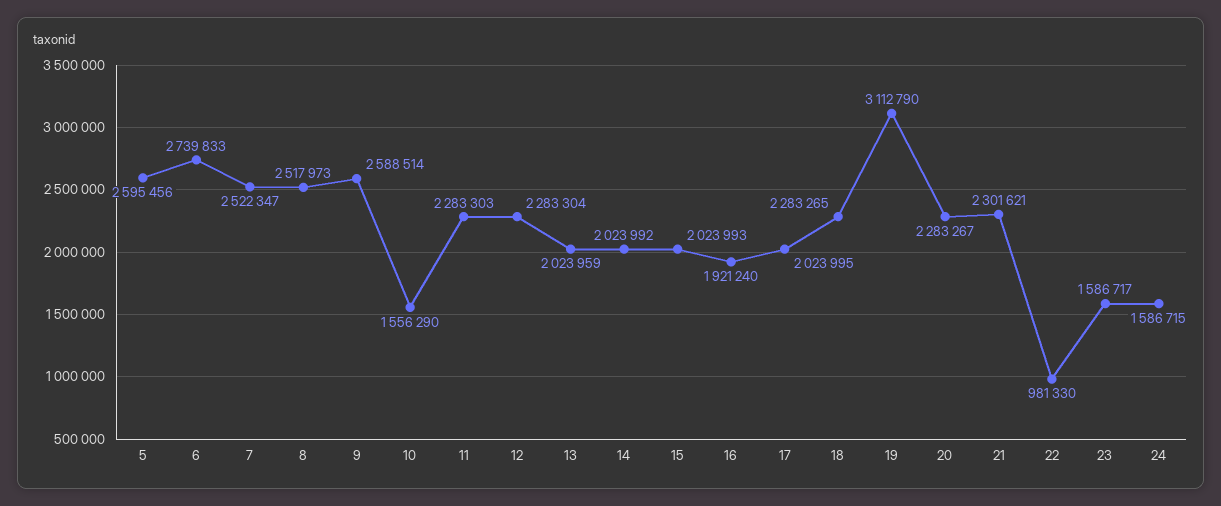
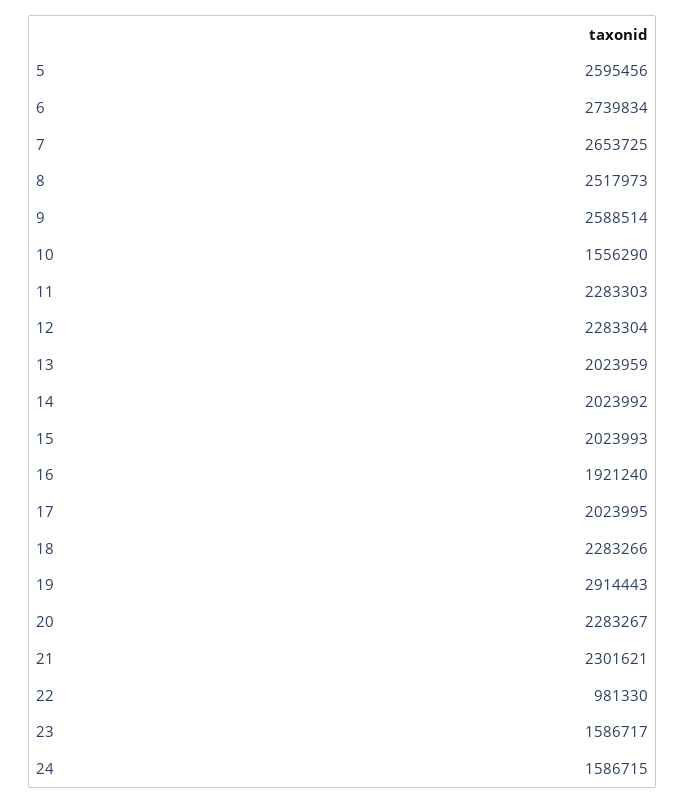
6: 2739833 -> 2739834
7: 2522347 -> 2653725
18: 2283265 -> 2283266
19: 3112790 -> 2914443

